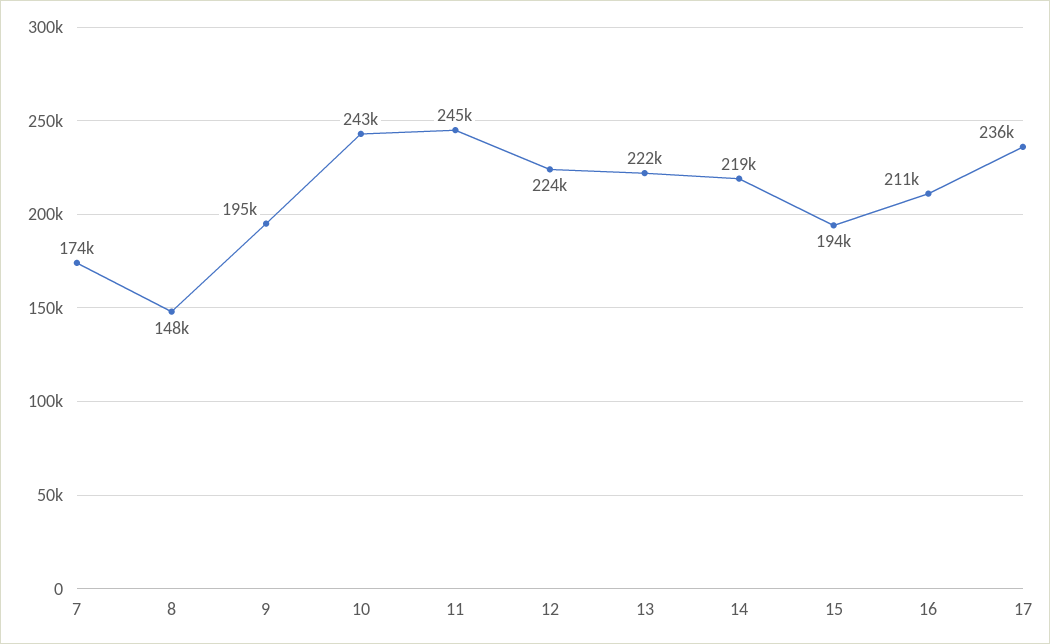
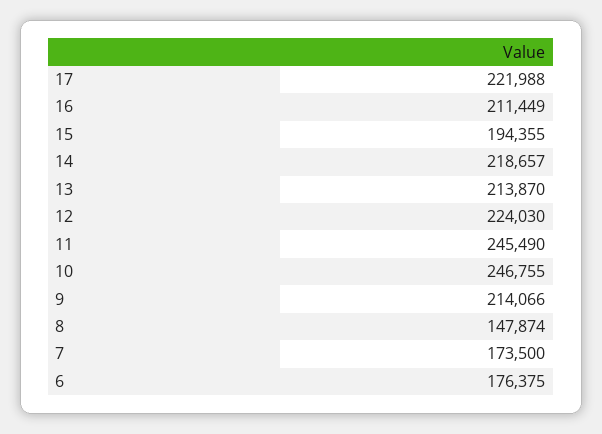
9: 195000 -> 214066
10: 243000 -> 246755
13: 222000 -> 213870
17: 236000 -> 221988
6: none -> 176375

